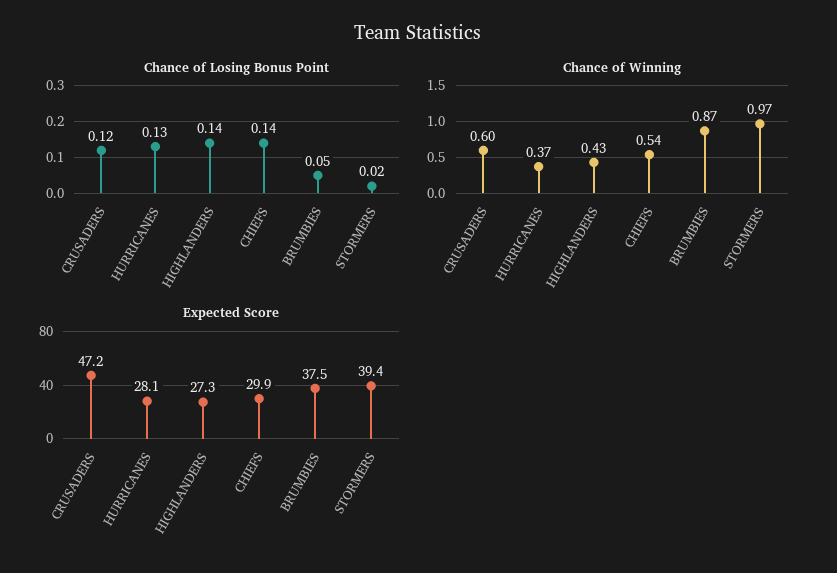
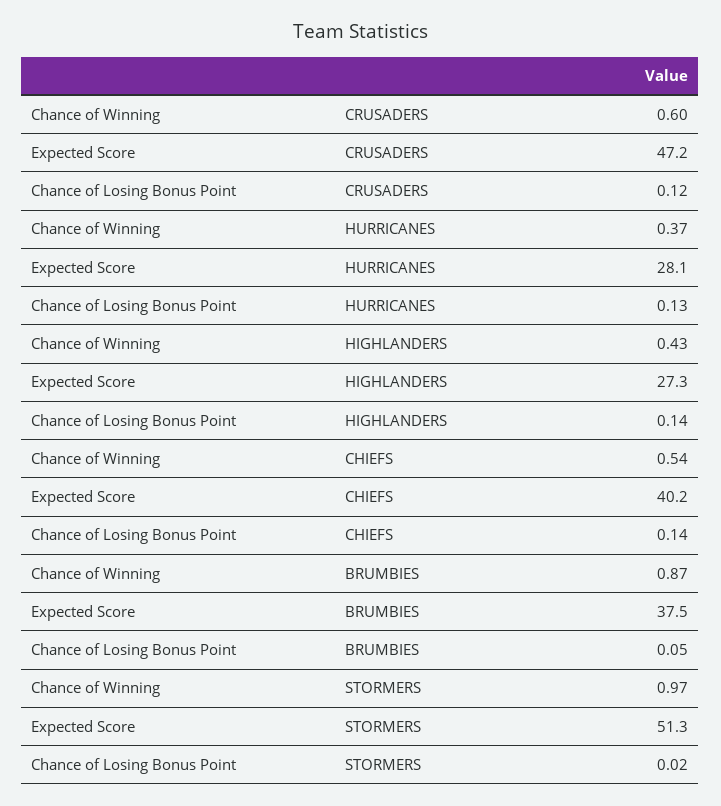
Expected Score, CHIEFS: 29.9 -> 40.2
Expected Score, STORMERS: 39.4 -> 51.3

